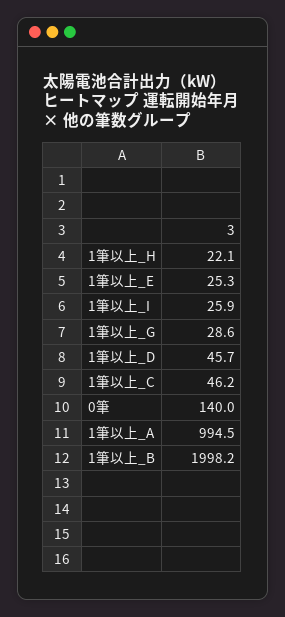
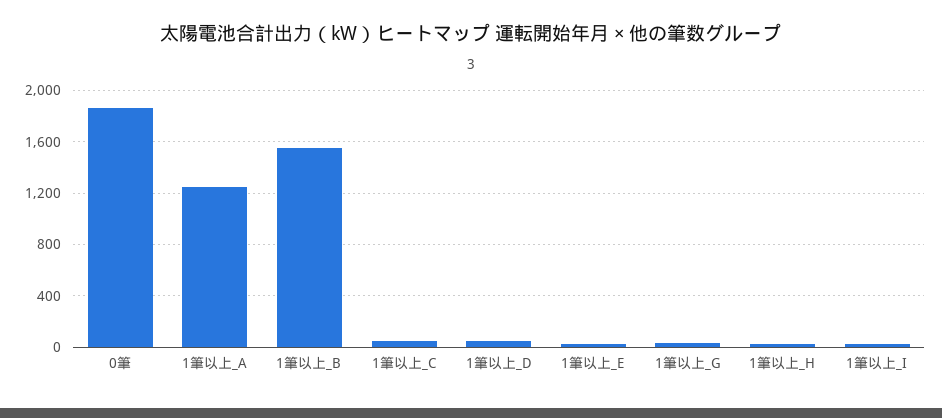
0筆: 140 -> 1850
1筆以上_A: 994.5 -> 1250
1筆以上_B: 1998.2 -> 1550

